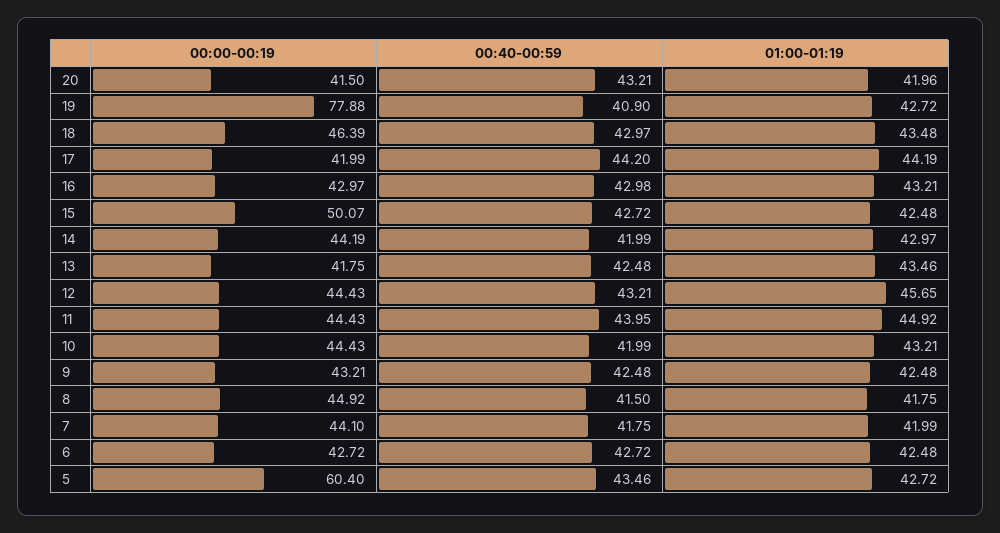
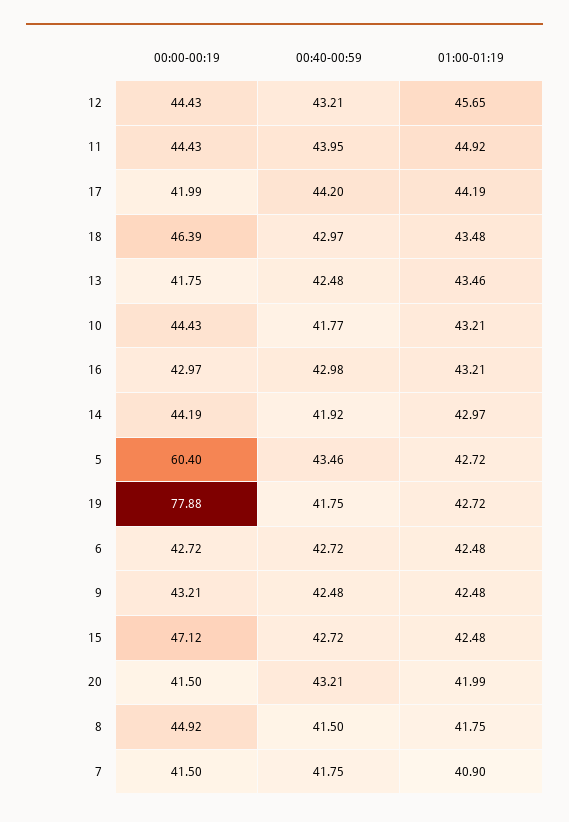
01:00-01:19, 20: 41.96 -> 41.99
00:40-00:59, 19: 40.9 -> 41.75
00:00-00:19, 15: 50.07 -> 47.12
00:40-00:59, 14: 41.99 -> 41.92
00:40-00:59, 10: 41.99 -> 41.77
00:00-00:19, 7: 44.1 -> 41.5
01:00-01:19, 7: 41.99 -> 40.9

